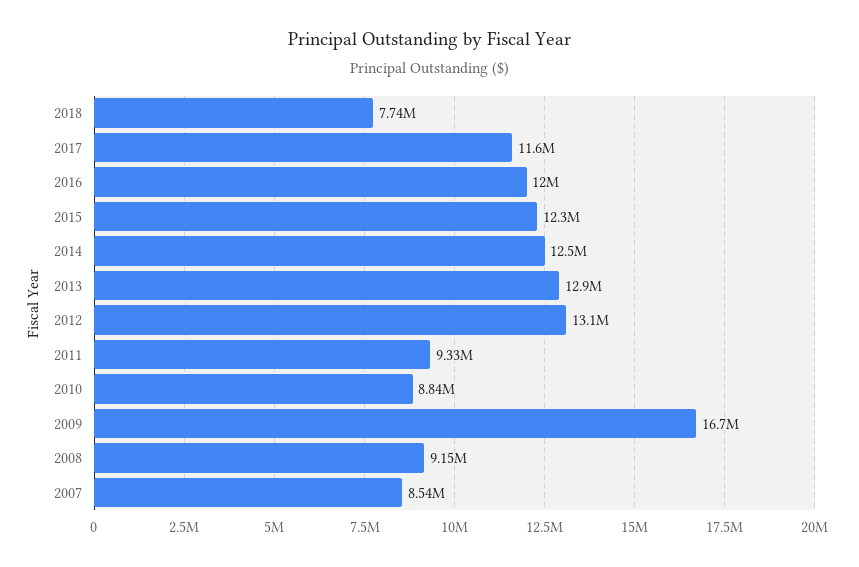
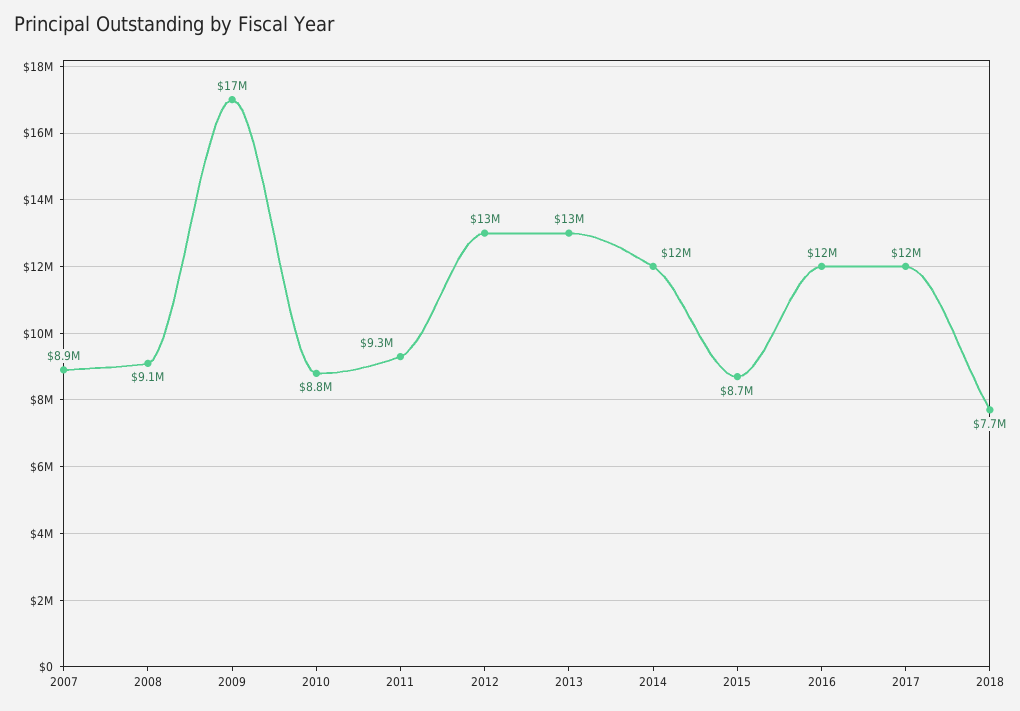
2015: 12300000 -> 8700000
2007: 8540000 -> 8900000

